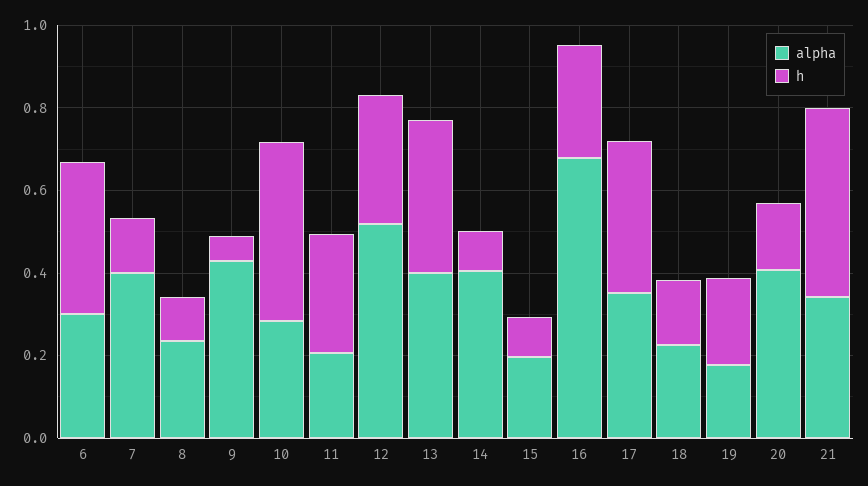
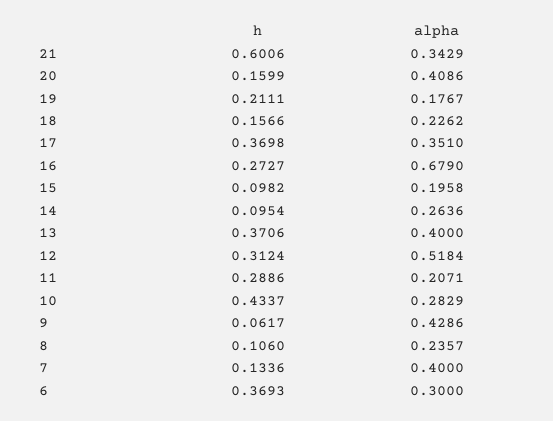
alpha, 14: 0.4 -> 0.2636
h, 21: 0.45 -> 0.6006

